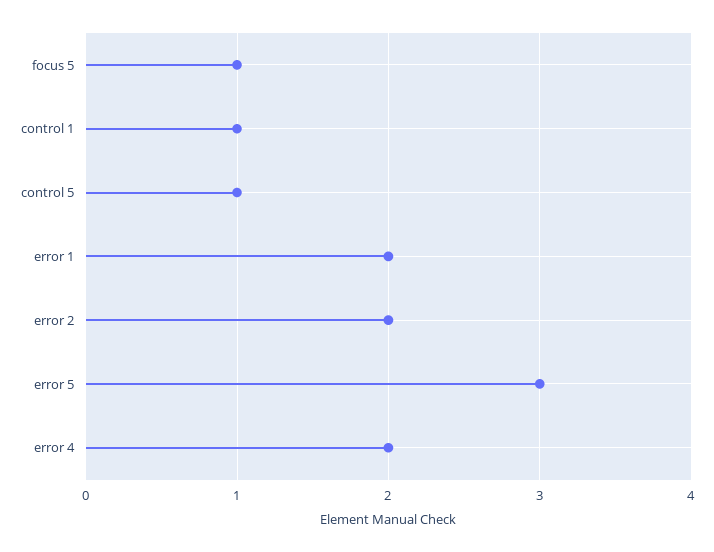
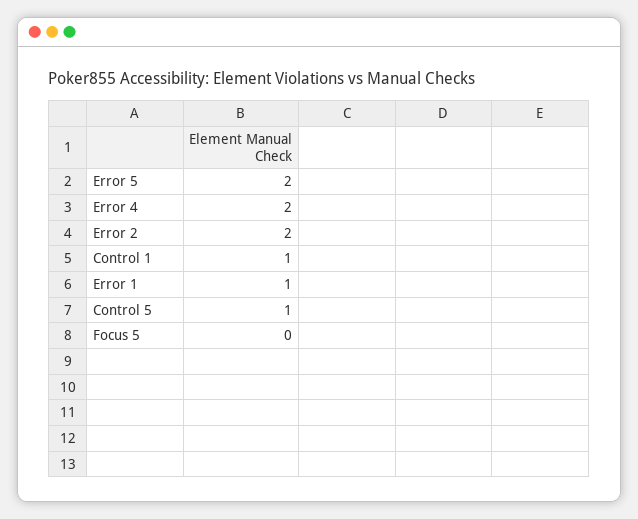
focus 5: 1 -> 0
error 1: 2 -> 1
error 5: 3 -> 2

